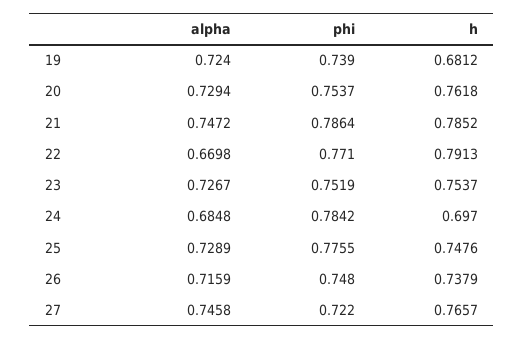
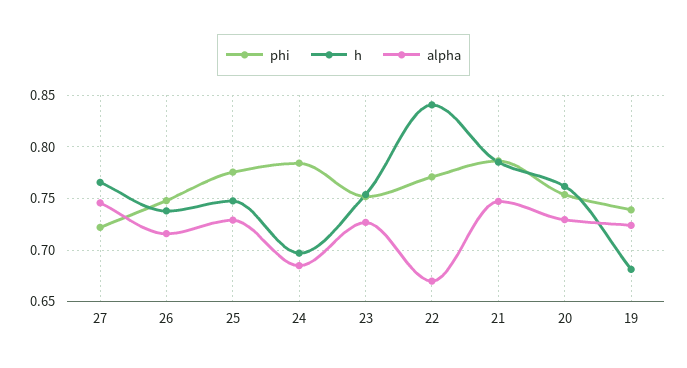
h, 22: 0.7913 -> 0.84

